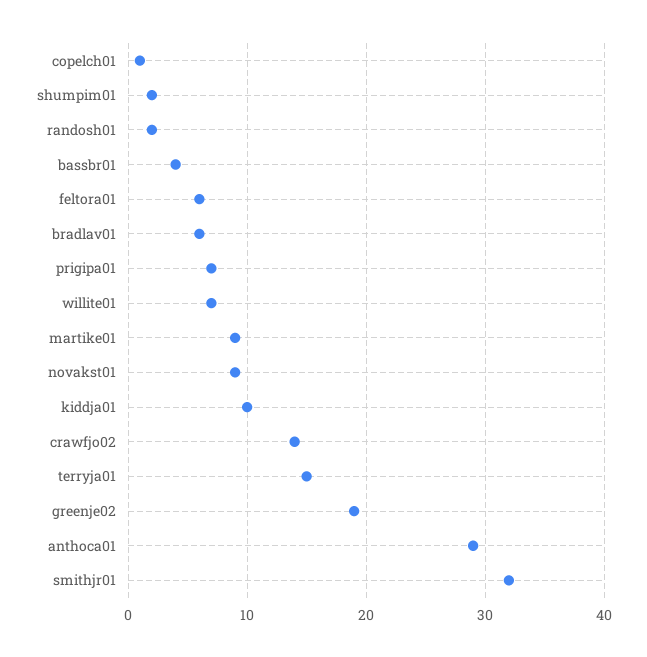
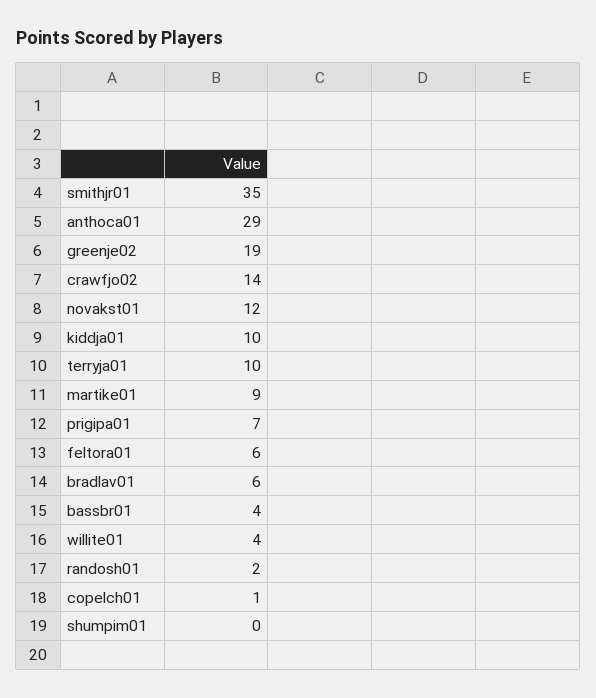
shumpim01: 2 -> 0
willite01: 7 -> 4
novakst01: 9 -> 12
terryja01: 15 -> 10
smithjr01: 32 -> 35

